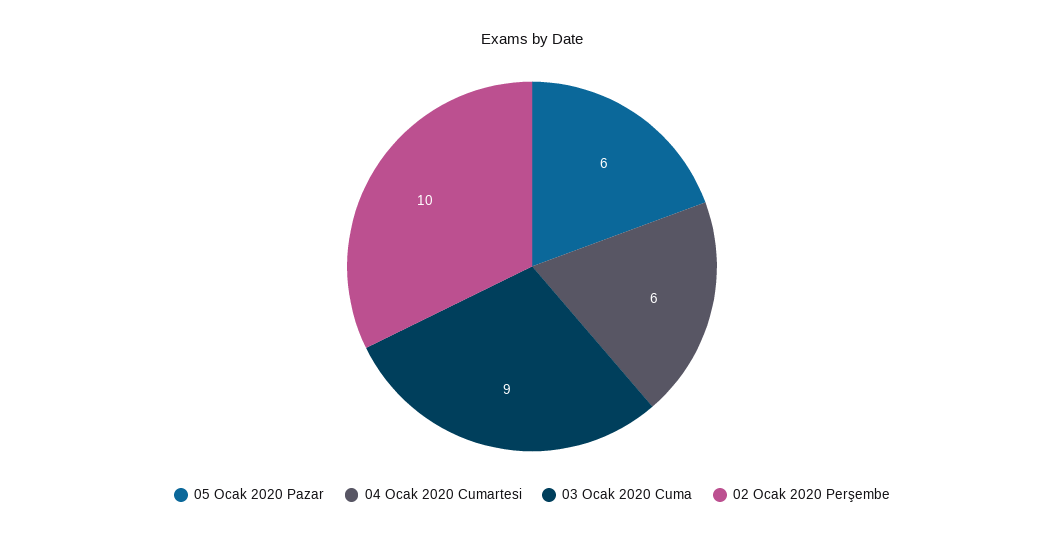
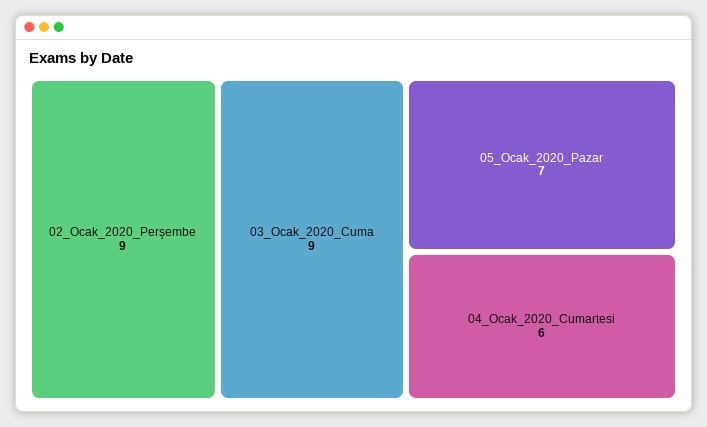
05 Ocak 2020 Pazar: 6 -> 7
02 Ocak 2020 Perşembe: 10 -> 9

